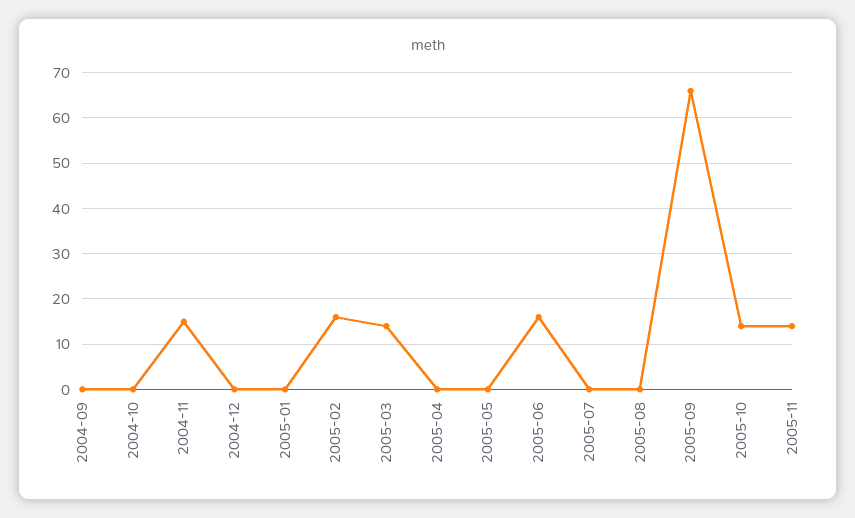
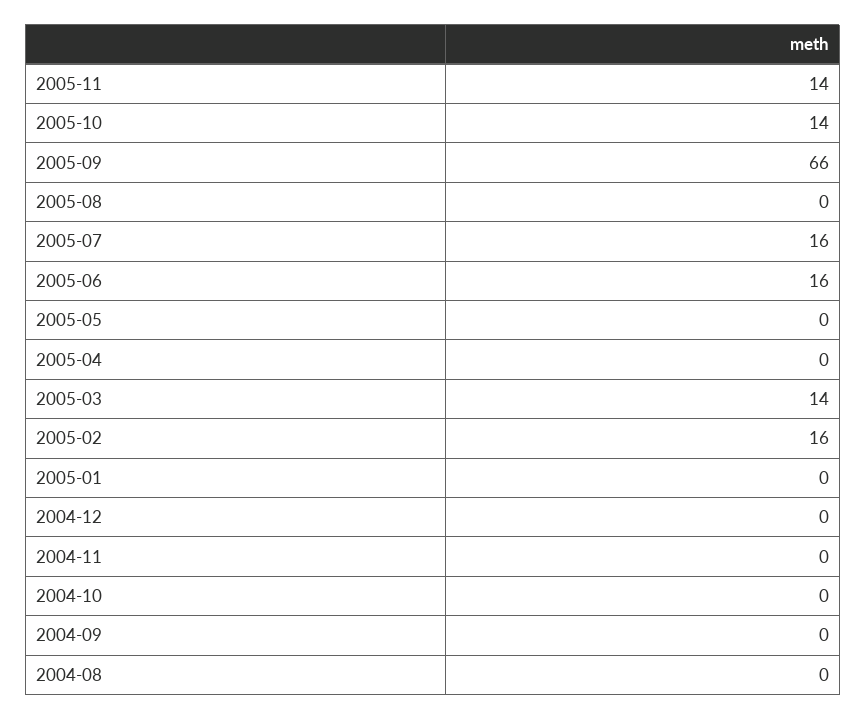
2004-11: 15 -> 0
2005-07: 0 -> 16
2004-08: none -> 0

